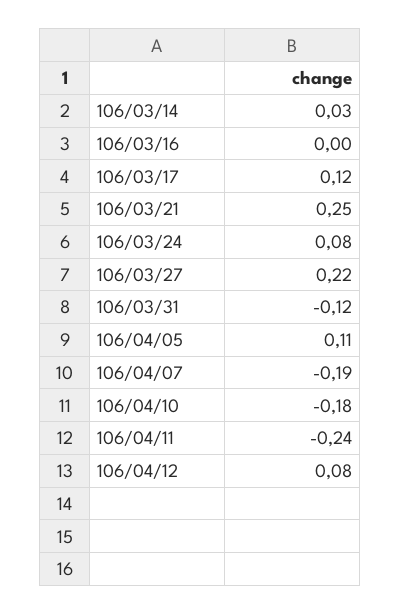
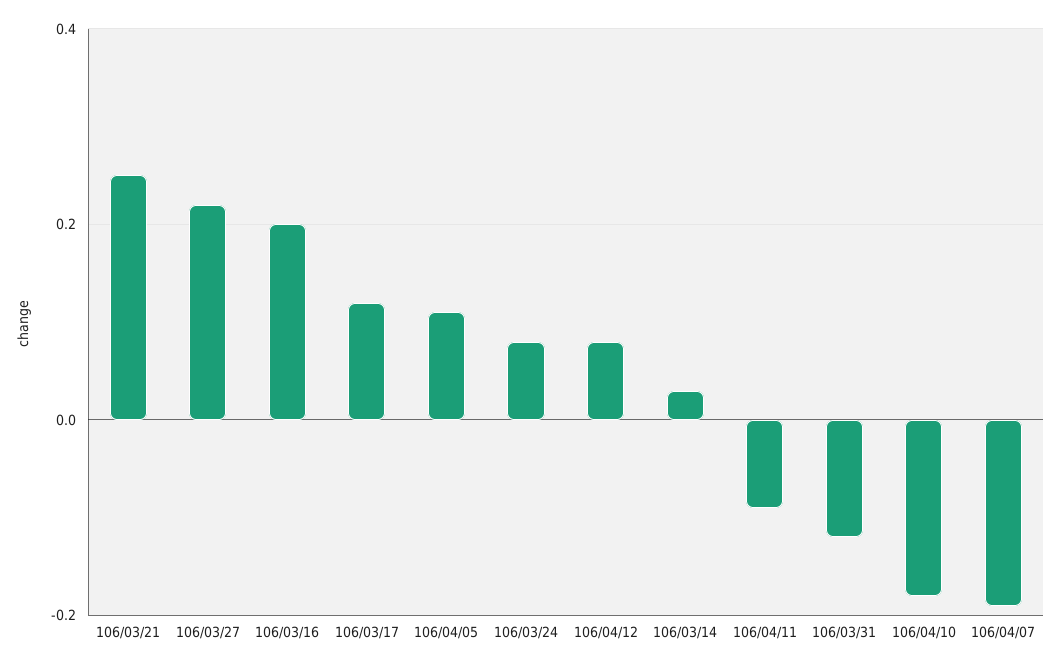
106/03/16: 0 -> 0.2
106/04/11: -0.24 -> -0.1

